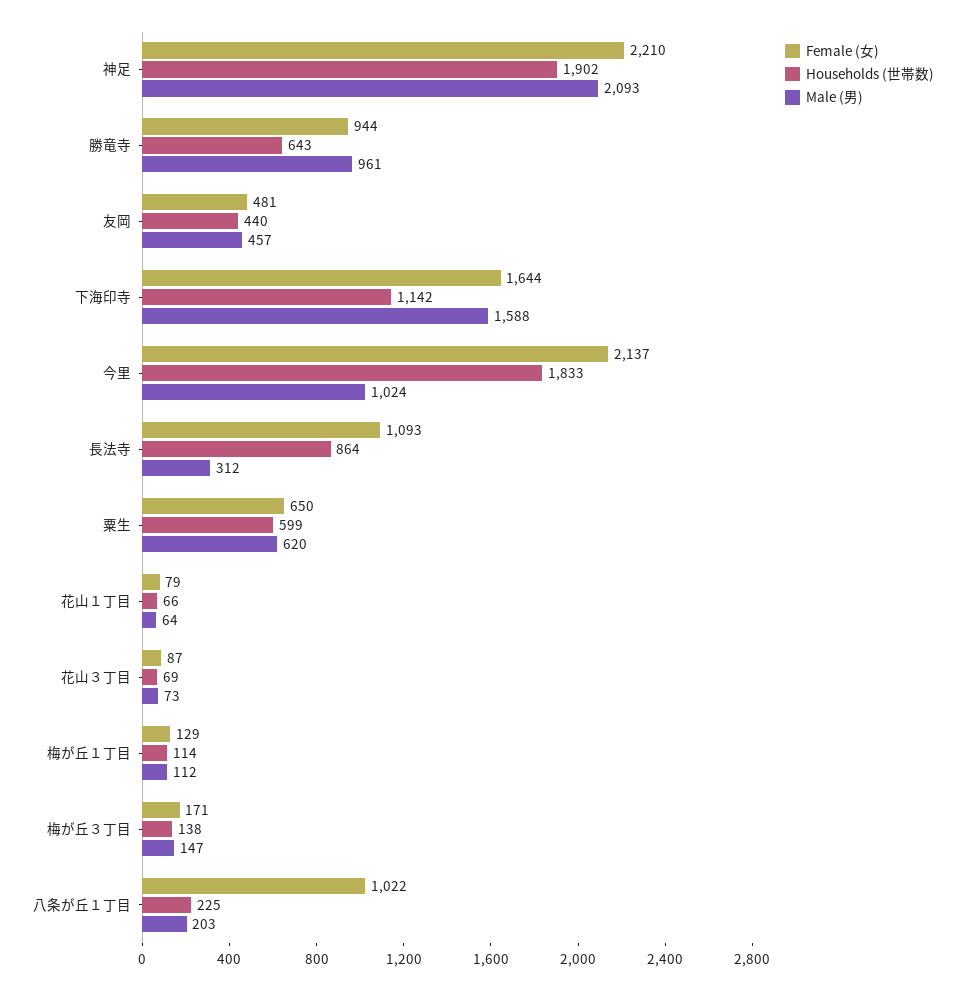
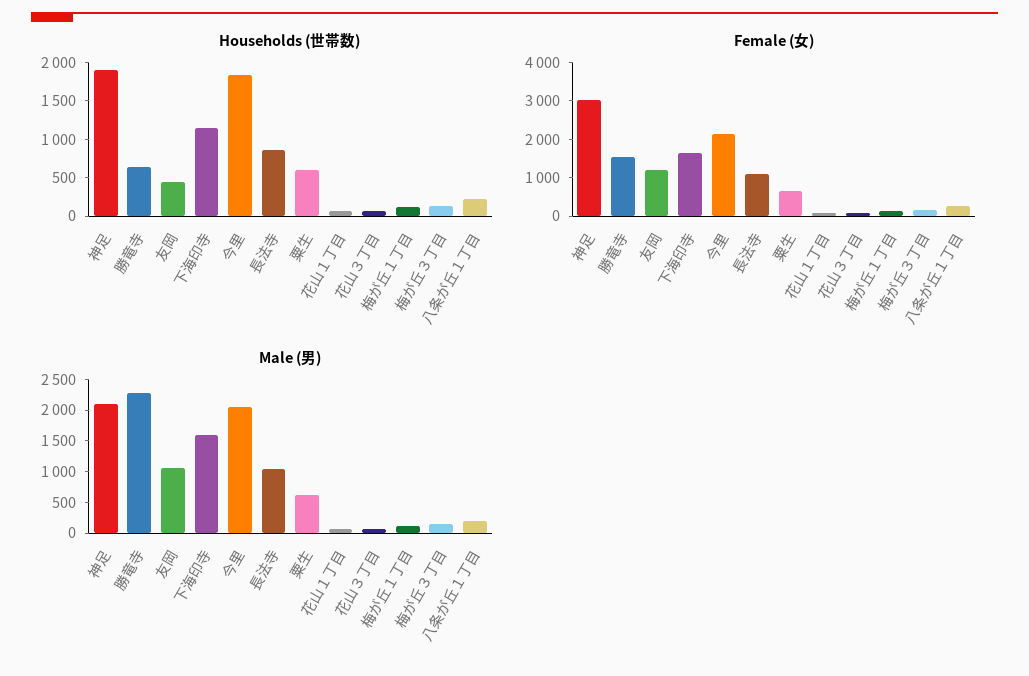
Female (女), 神足: 2210 -> 3000
Female (女), 勝竜寺: 944 -> 1500
Male (男), 勝竜寺: 961 -> 2250
Female (女), 友岡: 481 -> 1250
Male (男), 友岡: 457 -> 1000
Male (男), 今里: 1024 -> 2000
Male (男), 長法寺: 312 -> 1000
Female (女), 八条が丘１丁目: 1022 -> 250

